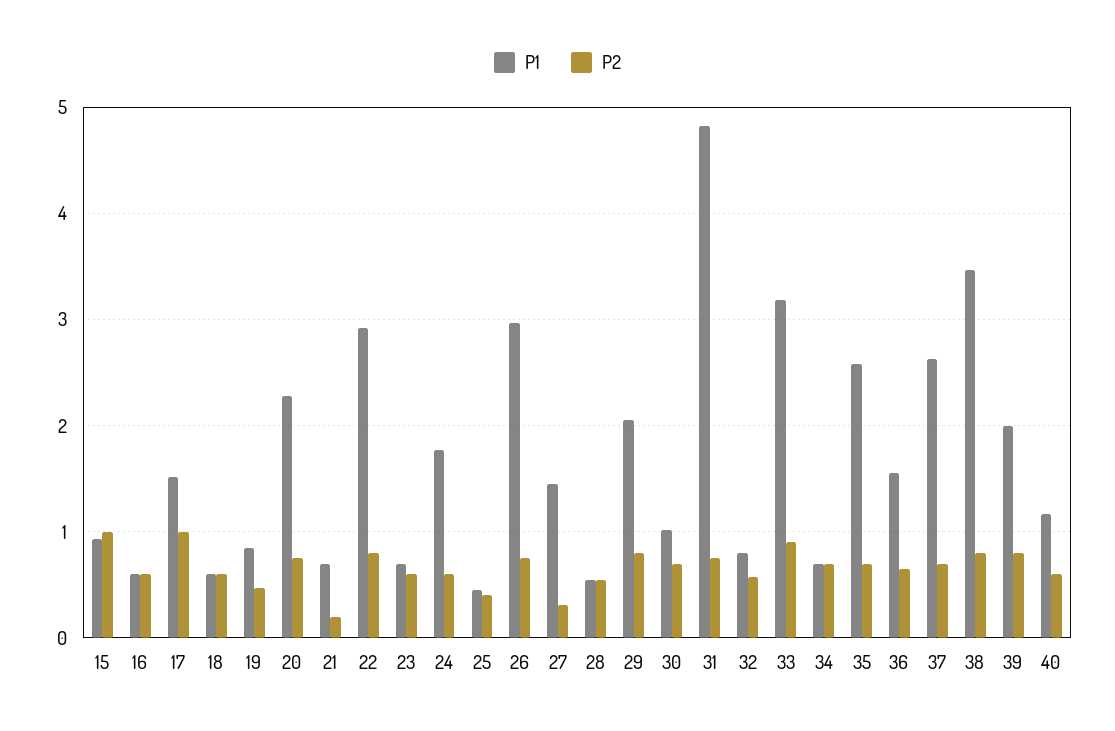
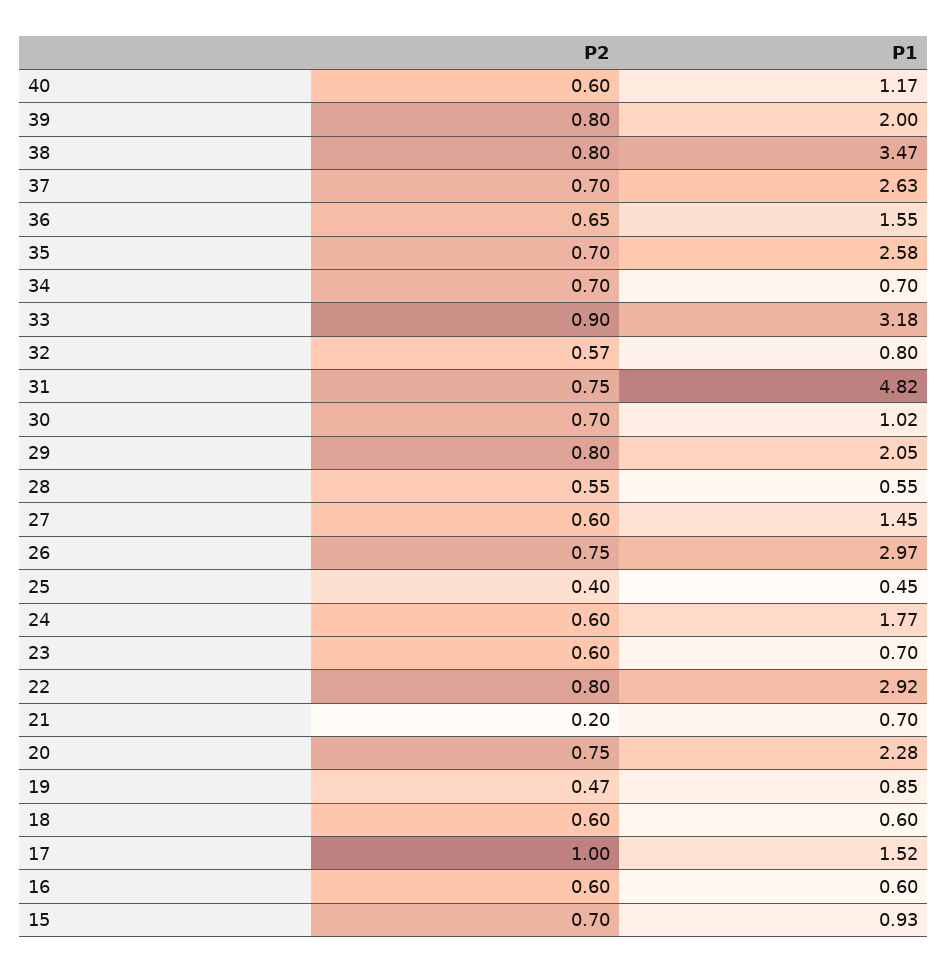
P2, 15: 1 -> 0.7
P2, 27: 0.3 -> 0.6

